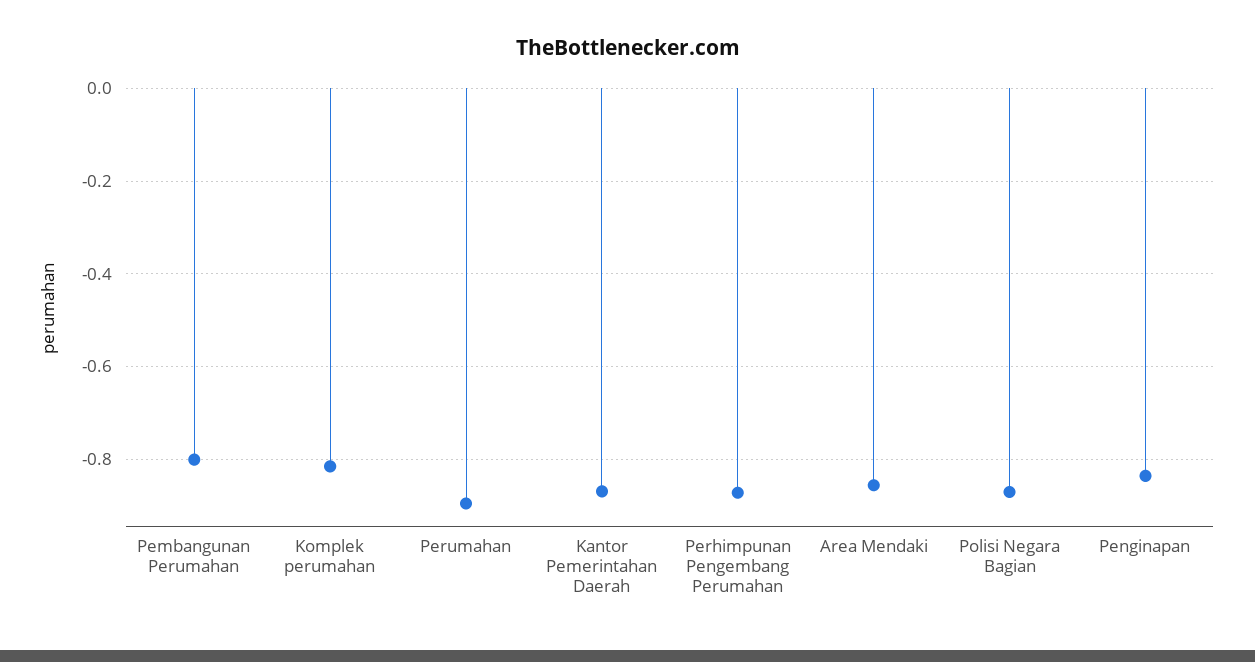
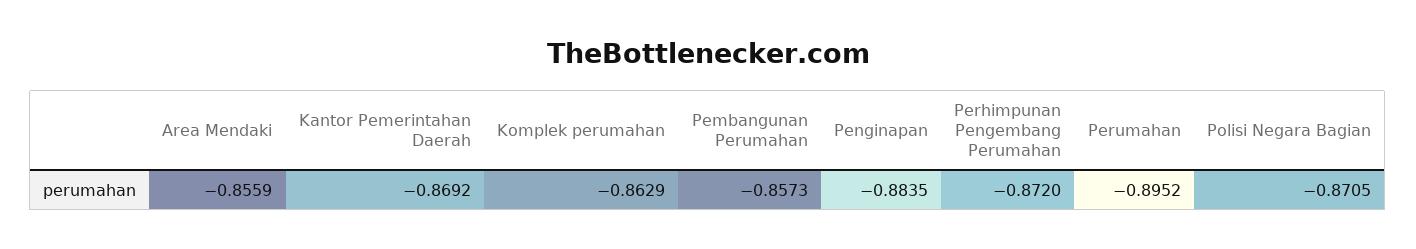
Pembangunan Perumahan: -0.8 -> -0.8573
Komplek perumahan: -0.82 -> -0.8629
Penginapan: -0.84 -> -0.8835

